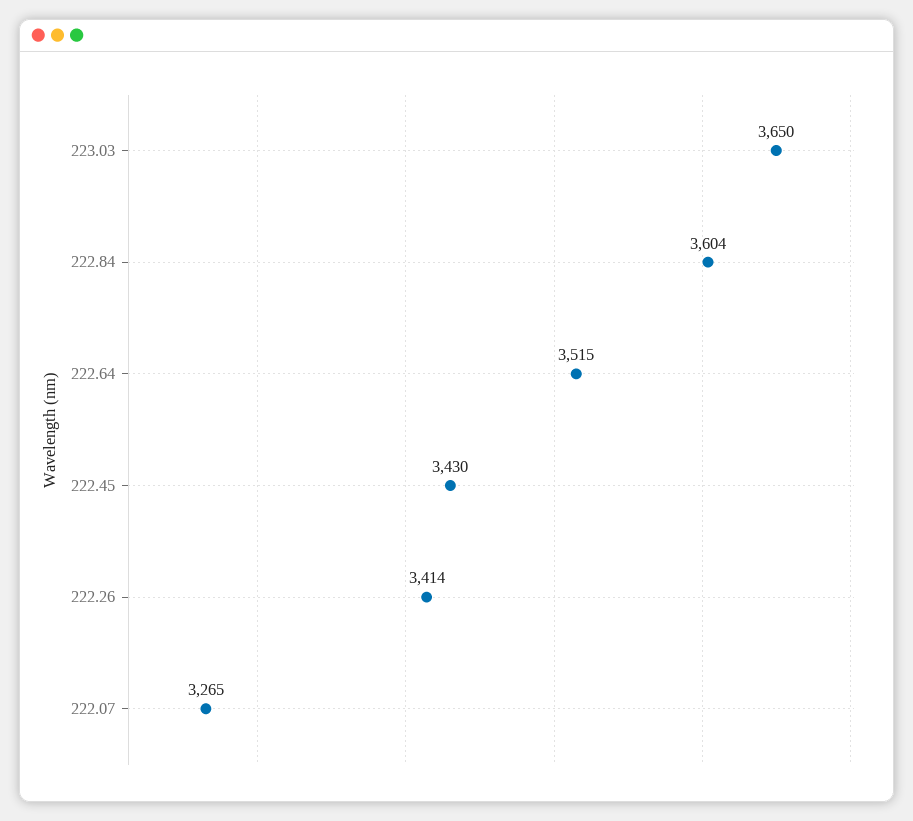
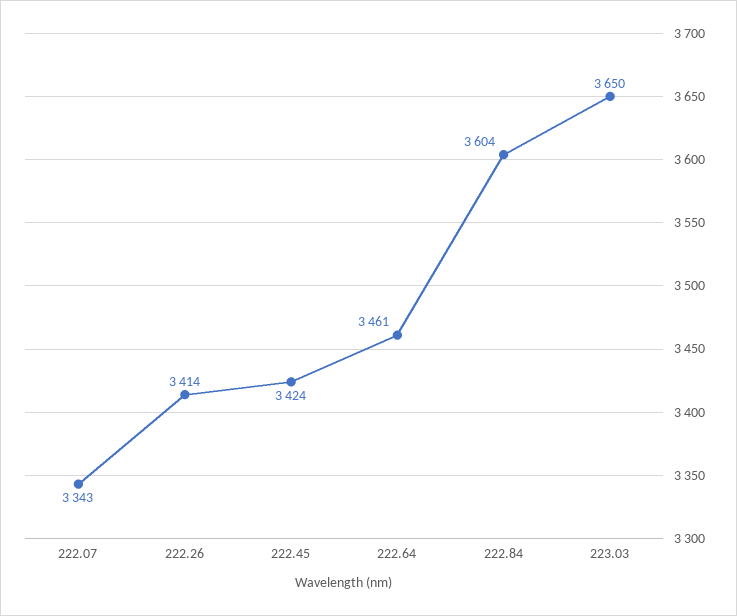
222.64: 3515 -> 3461
222.45: 3430 -> 3424
222.07: 3265 -> 3343

